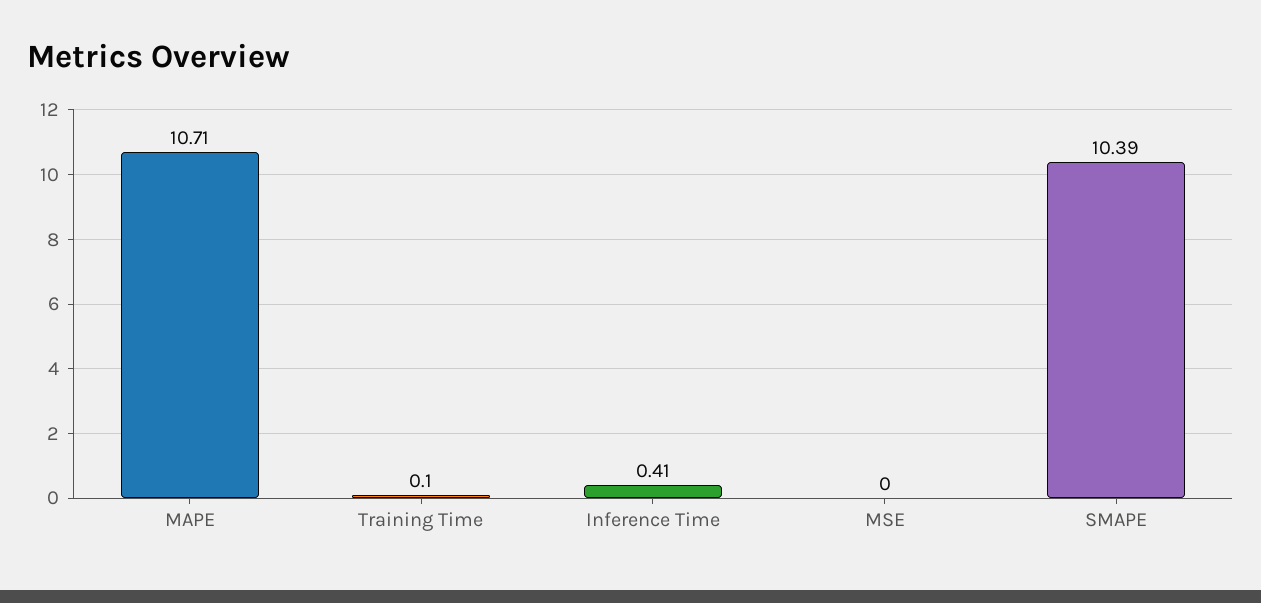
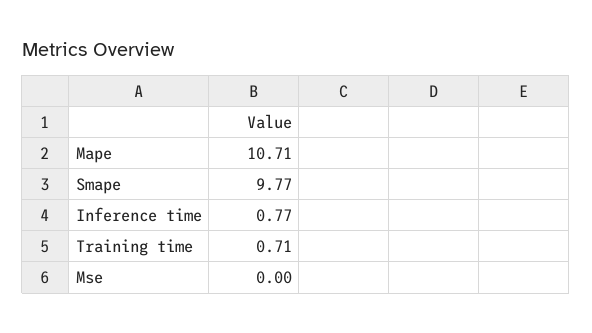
Training Time: 0.1 -> 0.71
Inference Time: 0.41 -> 0.77
SMAPE: 10.39 -> 9.77

